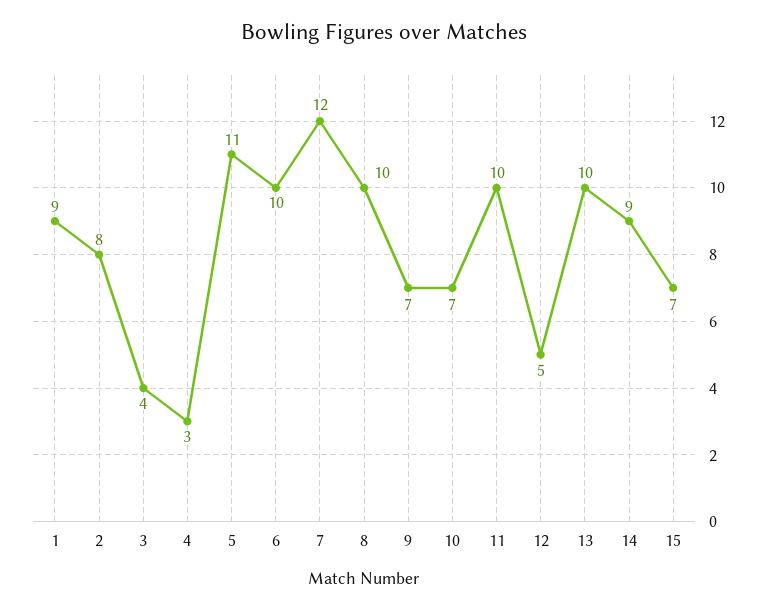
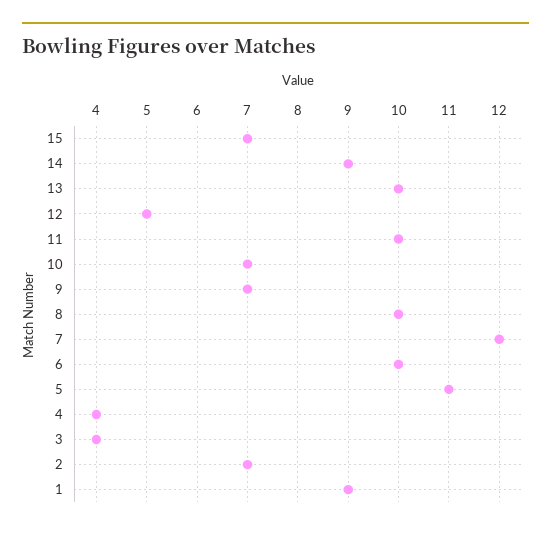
2: 8 -> 7
4: 3 -> 4

